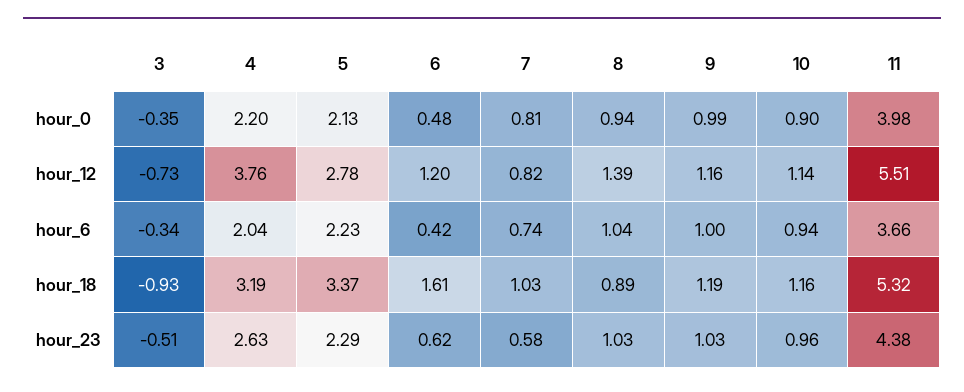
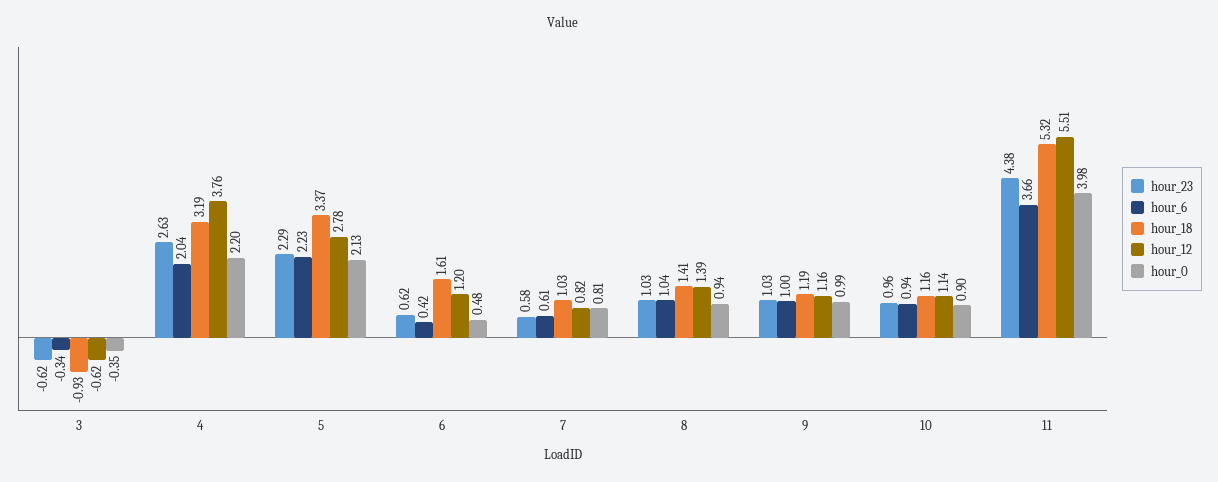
hour_12, 3: -0.73 -> -0.62
hour_6, 7: 0.74 -> 0.61
hour_18, 8: 0.89 -> 1.41
hour_23, 3: -0.51 -> -0.62

